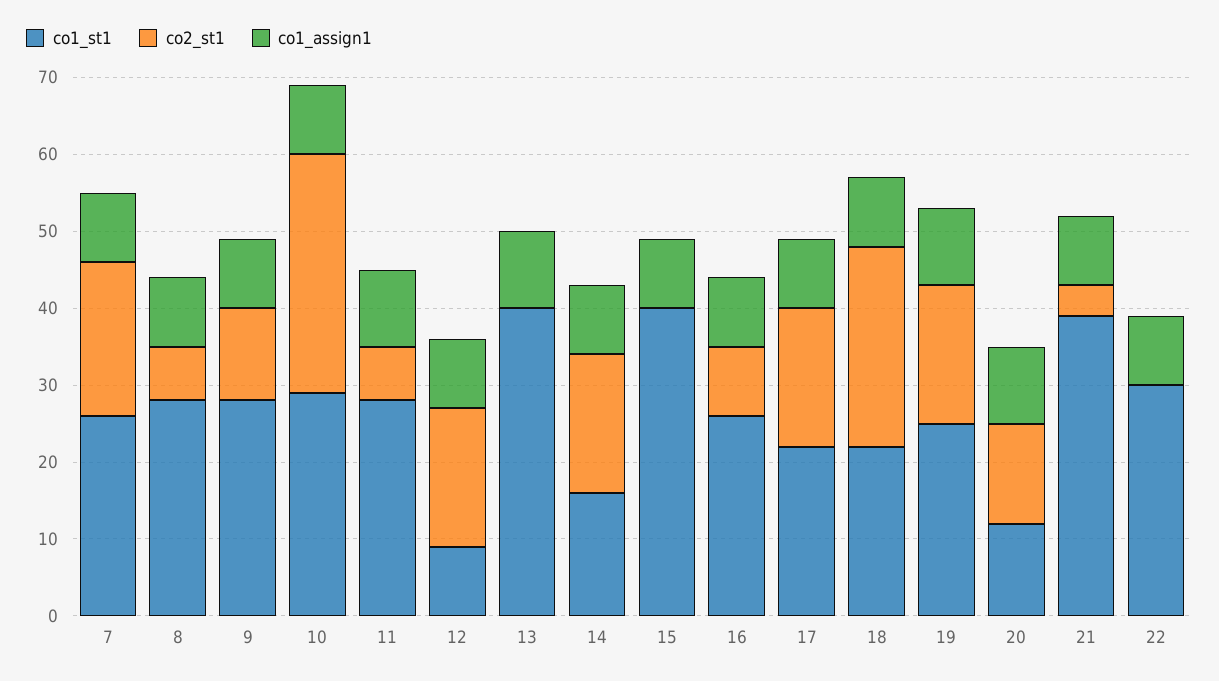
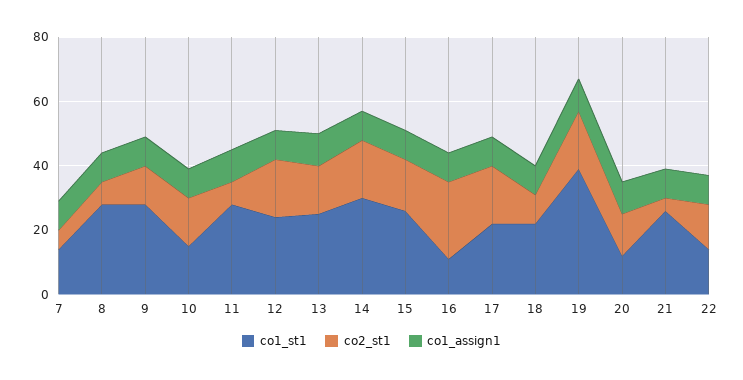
co1_st1, 7: 25 -> 15
co2_st1, 7: 20 -> 5
co1_st1, 10: 30 -> 15
co2_st1, 10: 30 -> 15
co1_st1, 12: 10 -> 25
co1_st1, 13: 40 -> 25
co2_st1, 13: 0 -> 15
co1_st1, 14: 15 -> 30
co1_st1, 15: 40 -> 25
co2_st1, 15: 0 -> 15
co1_st1, 16: 25 -> 10
co2_st1, 16: 10 -> 25
co2_st1, 18: 25 -> 10
co1_st1, 19: 25 -> 40
co1_st1, 21: 40 -> 25
co1_st1, 22: 30 -> 15
co2_st1, 22: 0 -> 15

